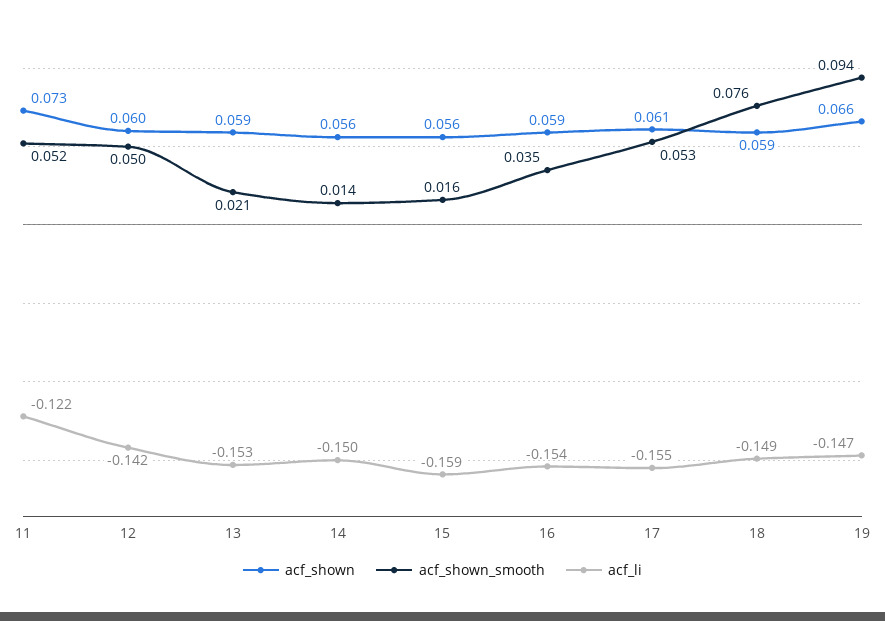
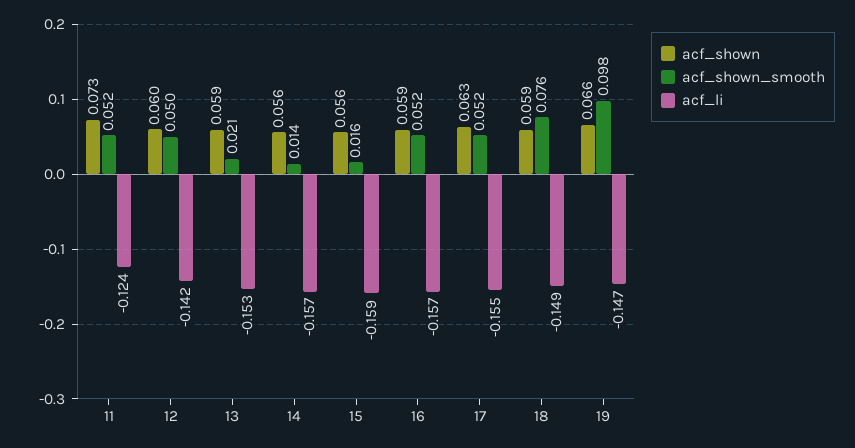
acf_li, 11: -0.122 -> -0.124
acf_li, 14: -0.15 -> -0.157
acf_shown_smooth, 16: 0.035 -> 0.052
acf_li, 16: -0.154 -> -0.157
acf_shown, 17: 0.061 -> 0.063
acf_shown_smooth, 17: 0.053 -> 0.052
acf_shown_smooth, 19: 0.094 -> 0.098

